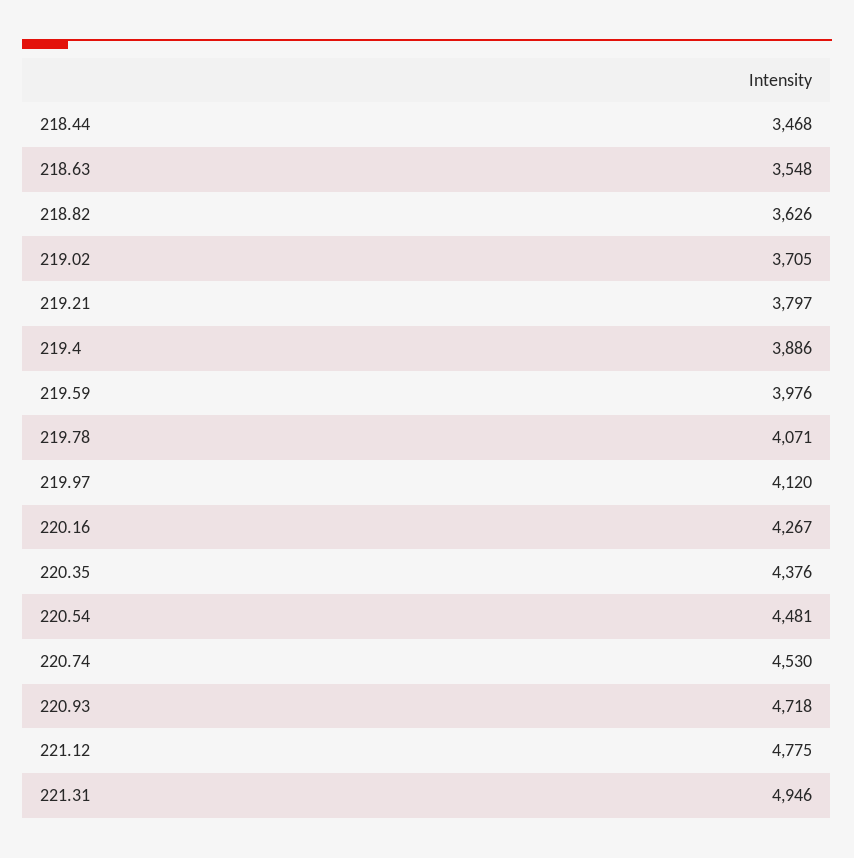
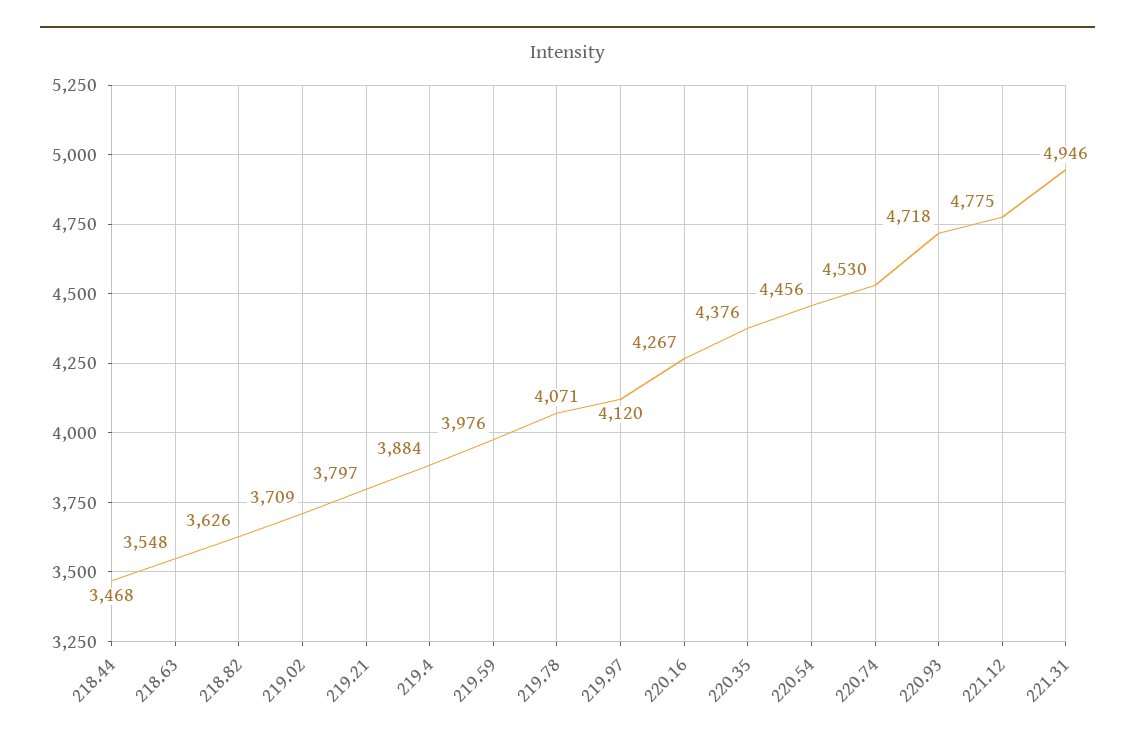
219.02: 3705 -> 3709
219.4: 3886 -> 3884
220.54: 4481 -> 4456

